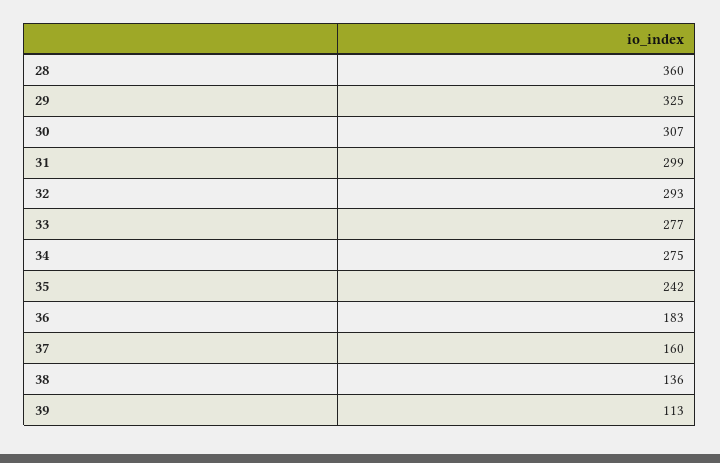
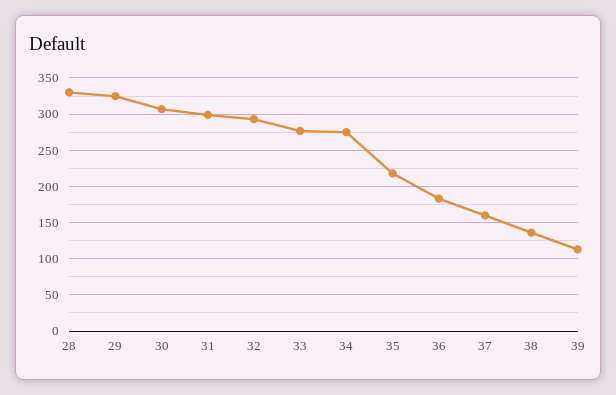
28: 360 -> 330
35: 242 -> 220

